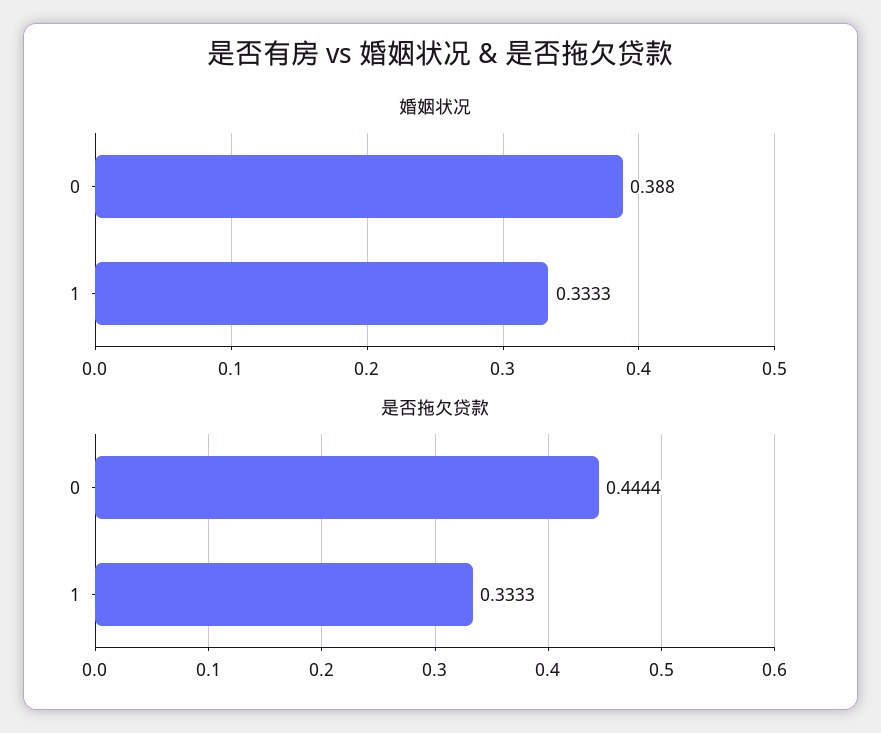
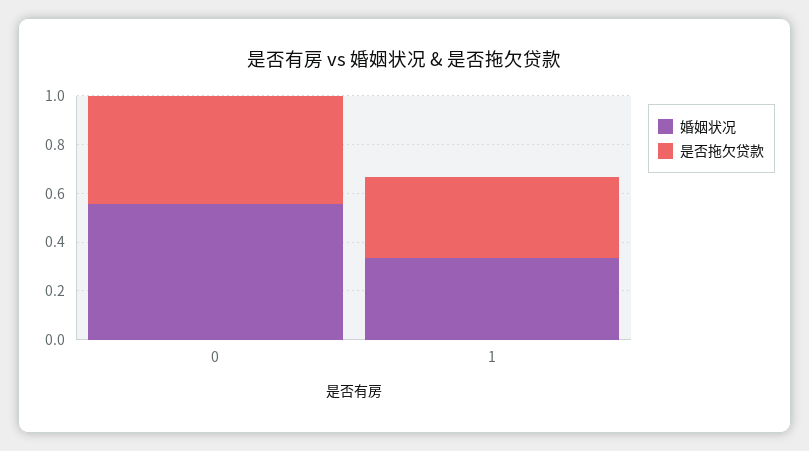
婚姻状况, 0: 0.388 -> 0.55

